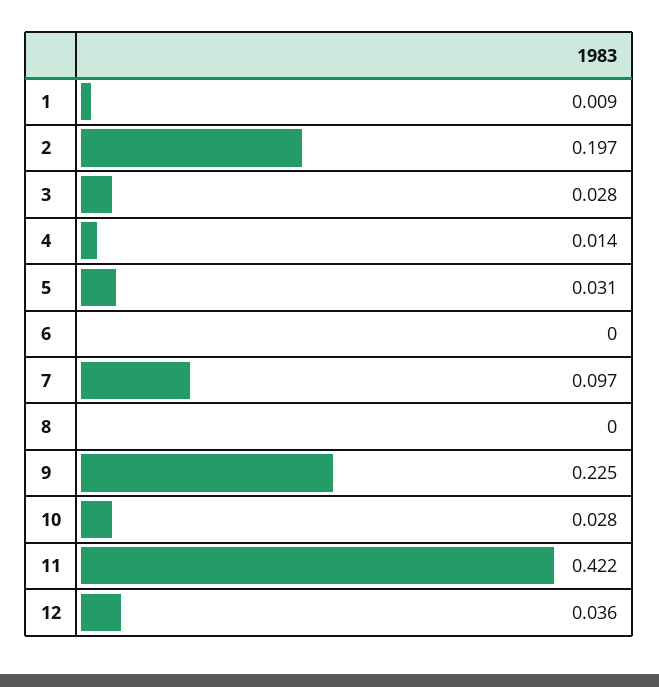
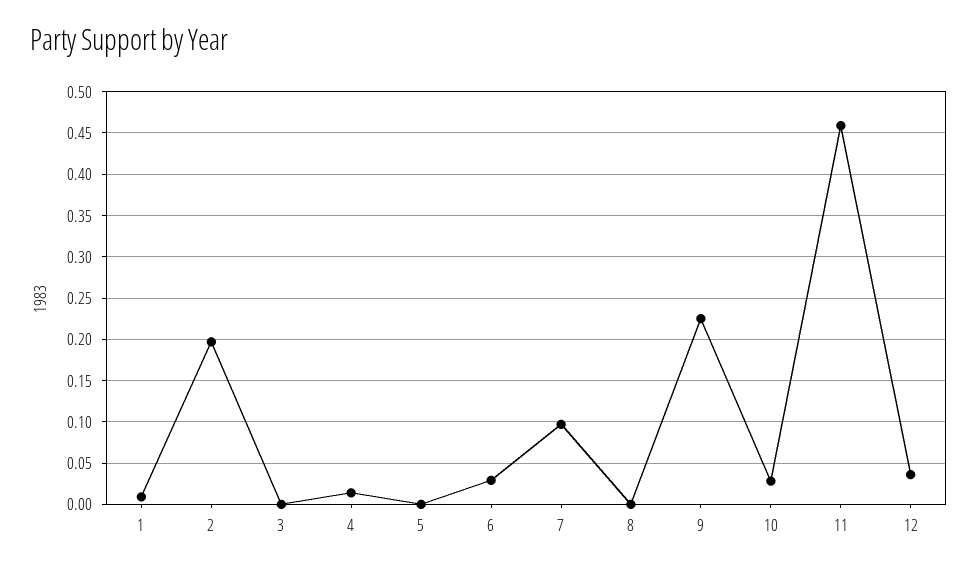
3: 0.028 -> 0
5: 0.031 -> 0
6: 0 -> 0.03
11: 0.422 -> 0.46

